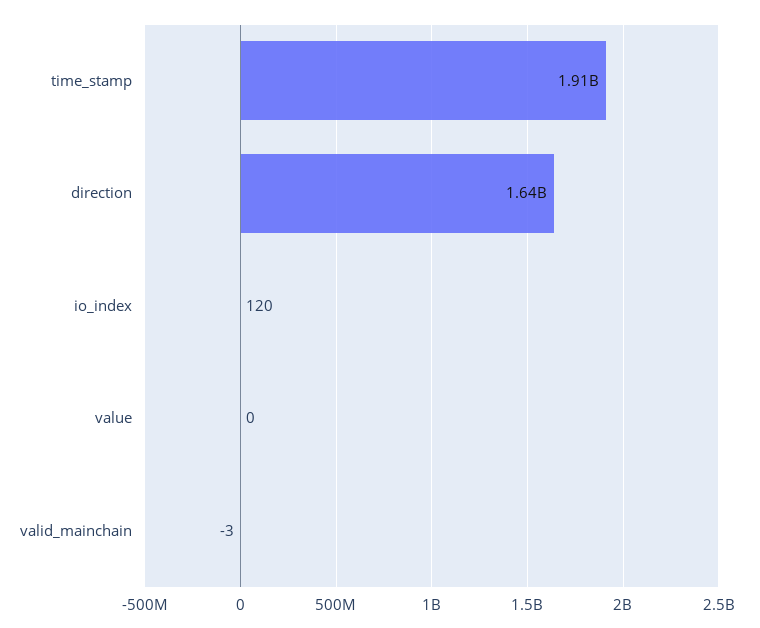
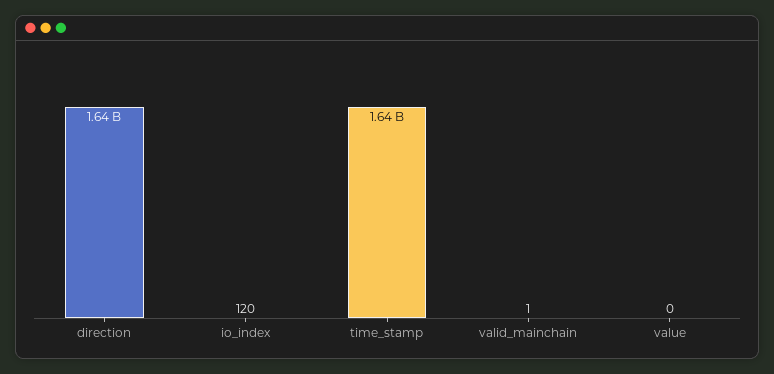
time_stamp: 1910000000 -> 1640000000
valid_mainchain: -3 -> 1

